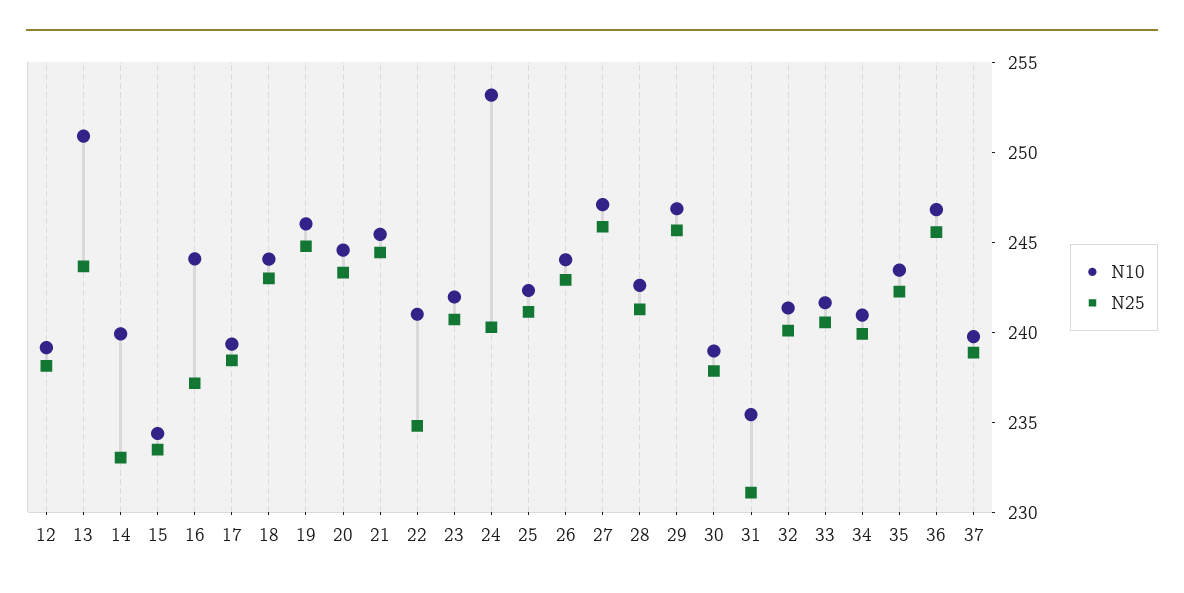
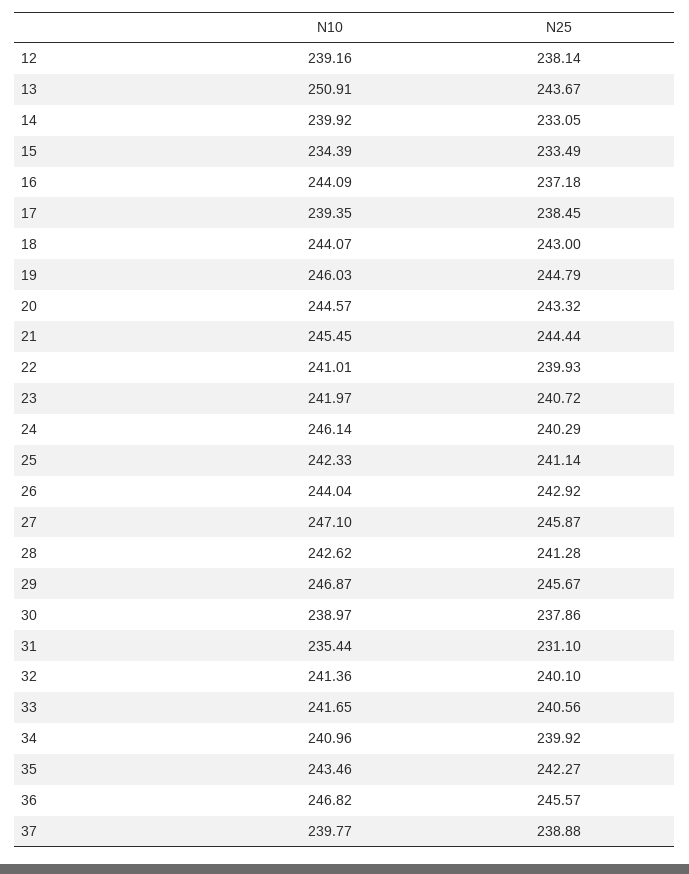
N25, 22: 235 -> 239.93
N10, 24: 253 -> 246.14

